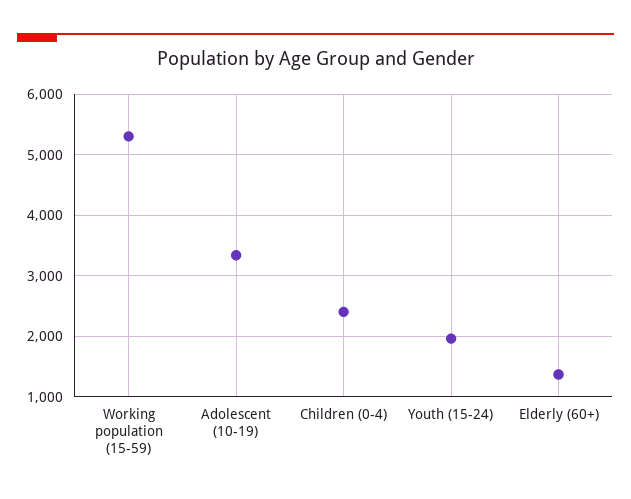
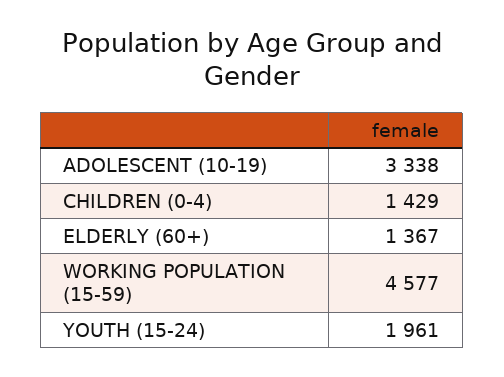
Working population (15-59): 5300 -> 4577
Children (0-4): 2400 -> 1429

